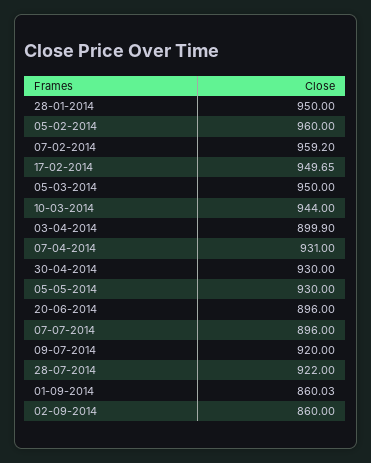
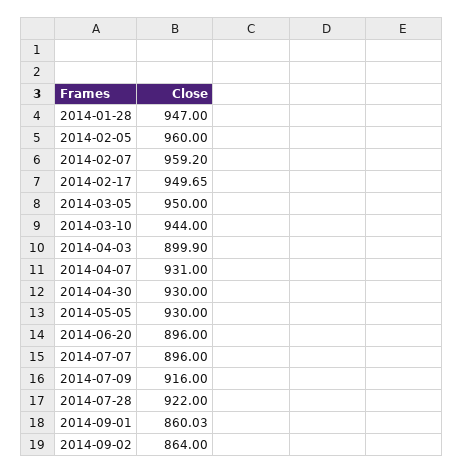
28-01-2014: 950 -> 947
09-07-2014: 920 -> 916
02-09-2014: 860 -> 864

